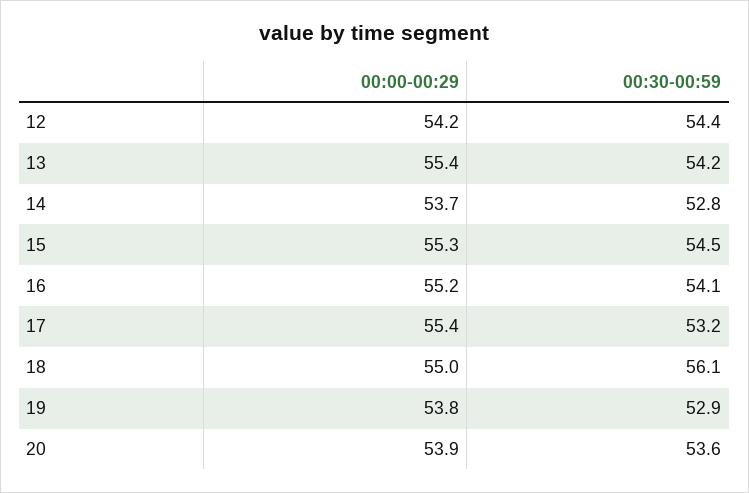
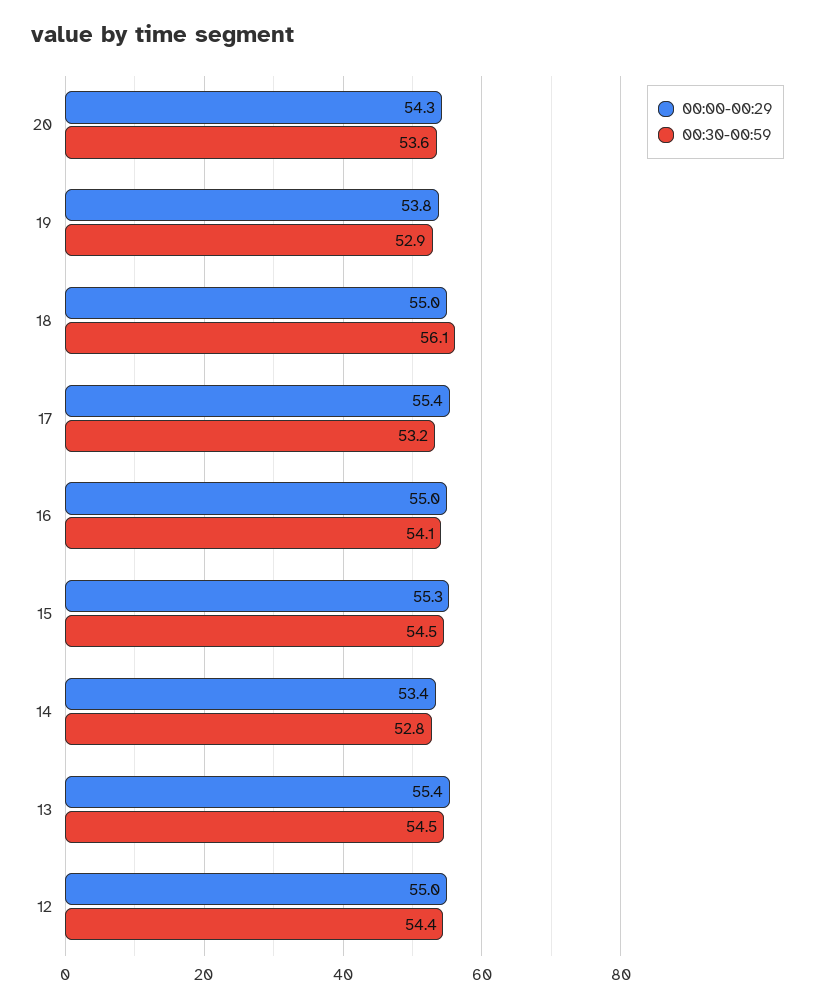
00:00-00:29, 12: 54.2 -> 55
00:30-00:59, 13: 54.2 -> 54.5
00:00-00:29, 14: 53.7 -> 53.4
00:00-00:29, 16: 55.2 -> 55
00:00-00:29, 20: 53.9 -> 54.3

